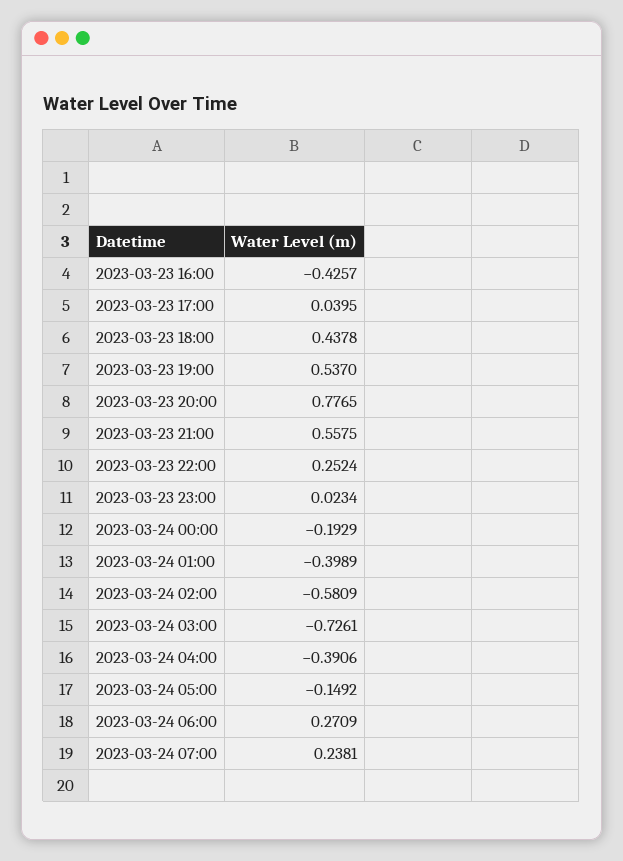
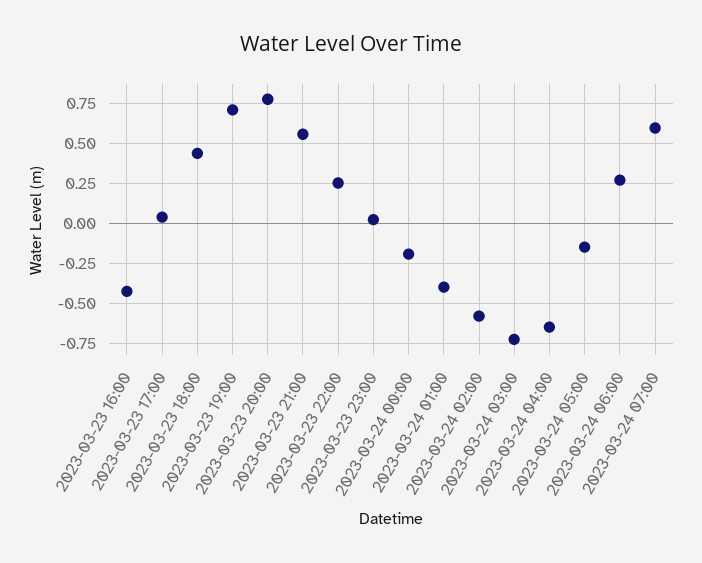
2023-03-23 19:00: 0.537 -> 0.7
2023-03-24 04:00: -0.3906 -> -0.65
2023-03-24 07:00: 0.2381 -> 0.6

